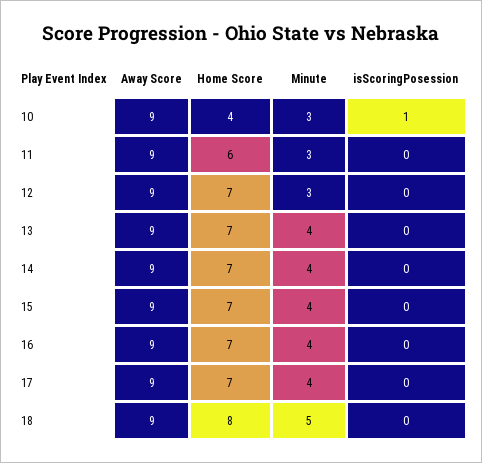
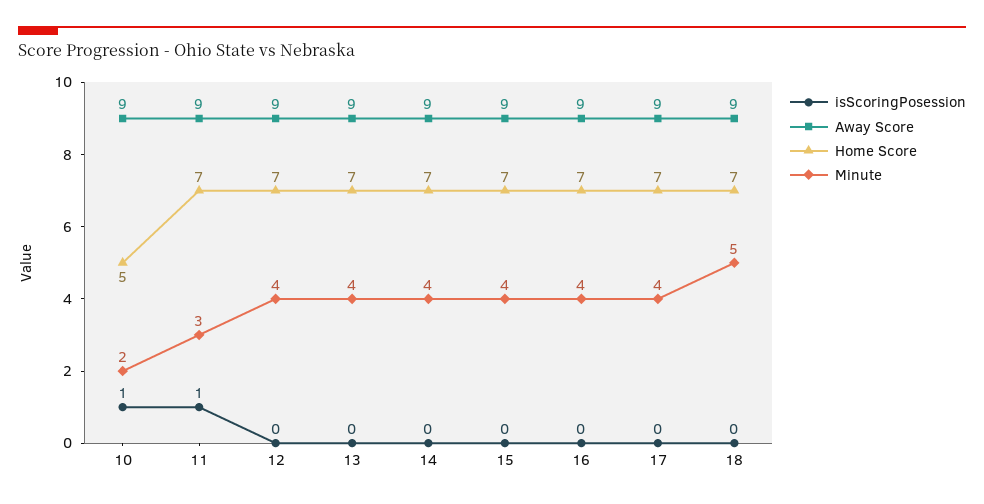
Home Score, 10: 4 -> 5
Minute, 10: 3 -> 2
Home Score, 11: 6 -> 7
isScoringPosession, 11: 0 -> 1
Minute, 12: 3 -> 4
Home Score, 18: 8 -> 7

